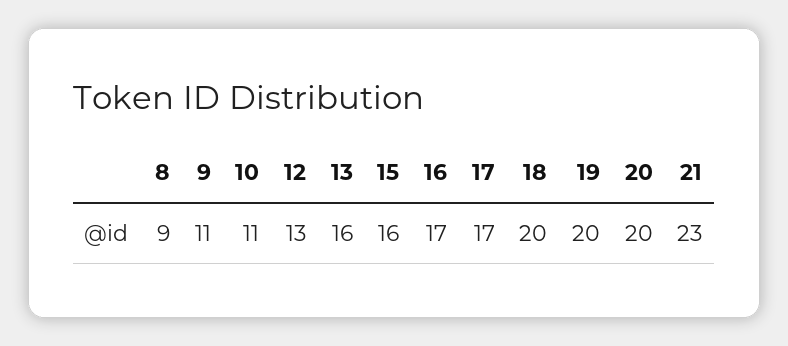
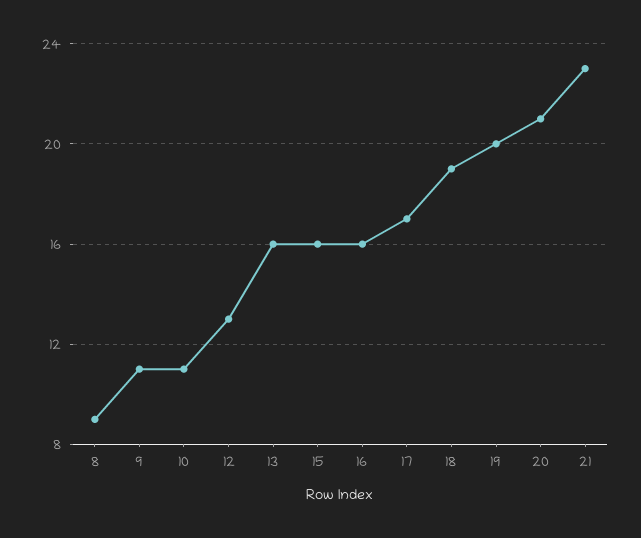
16: 17 -> 16
18: 20 -> 19
20: 20 -> 21

